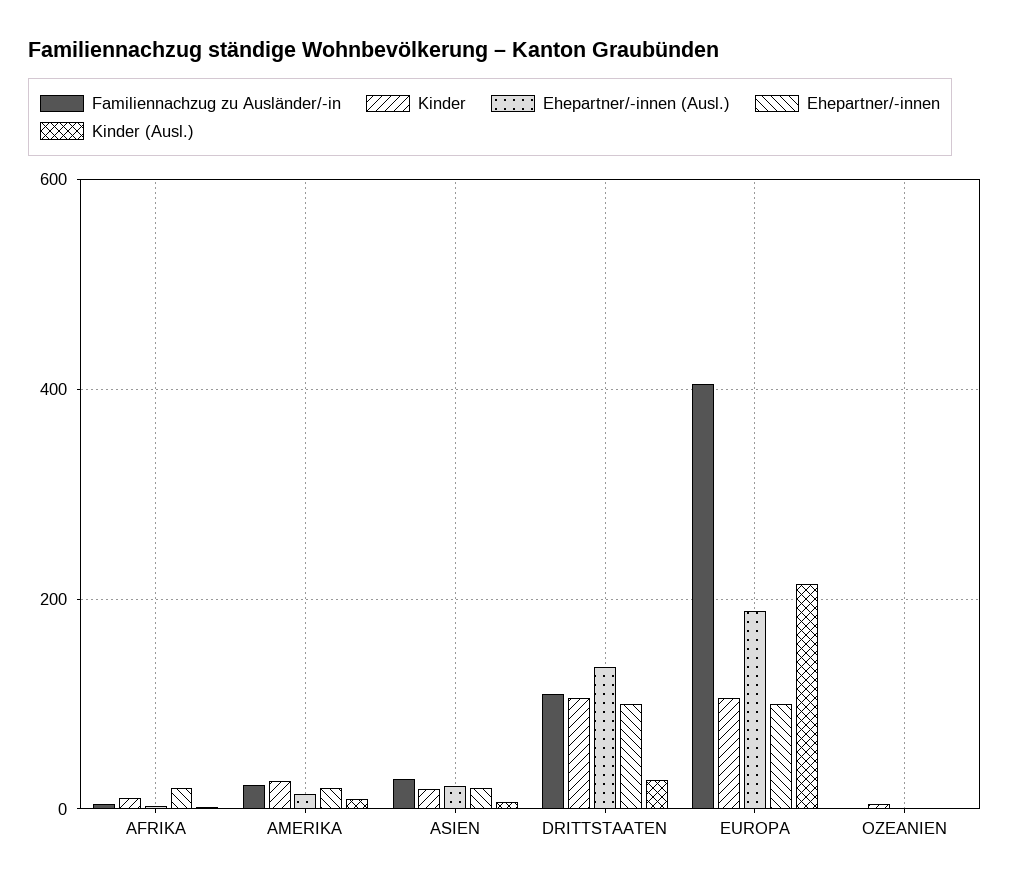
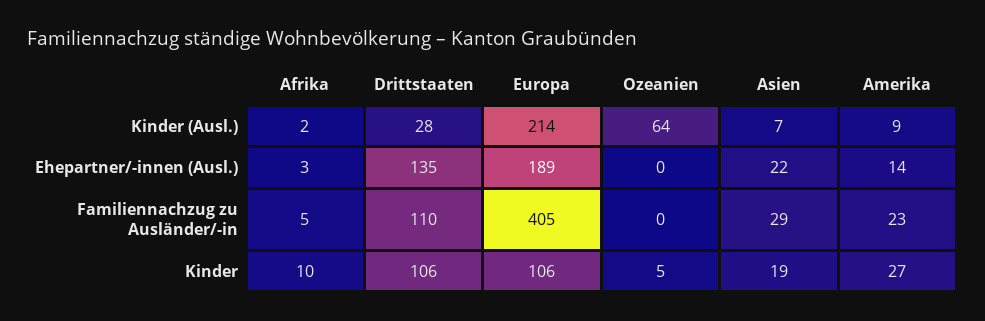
Ehepartner/-innen, AFRIKA: 20 -> none
Ehepartner/-innen, AMERIKA: 20 -> none
Ehepartner/-innen, ASIEN: 20 -> none
Ehepartner/-innen, DRITTSTAATEN: 100 -> none
Ehepartner/-innen, EUROPA: 100 -> none
Ehepartner/-innen, OZEANIEN: 0 -> none
Kinder (Ausl.), OZEANIEN: 0 -> 64

